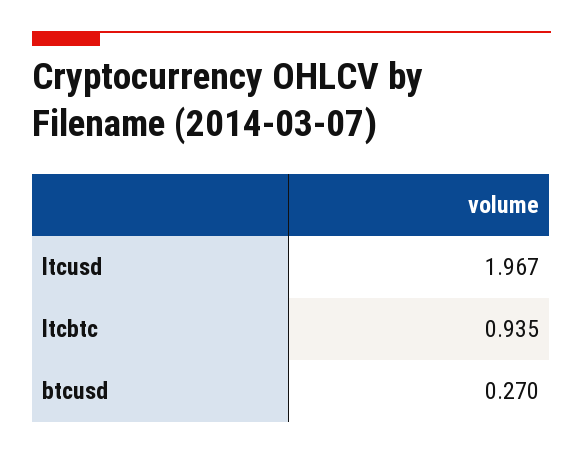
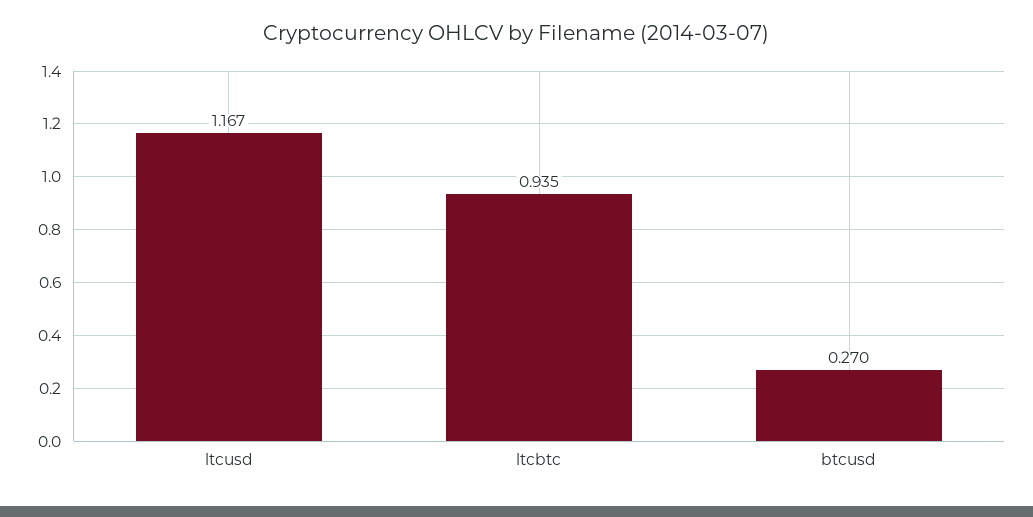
ltcusd: 1.967 -> 1.167

